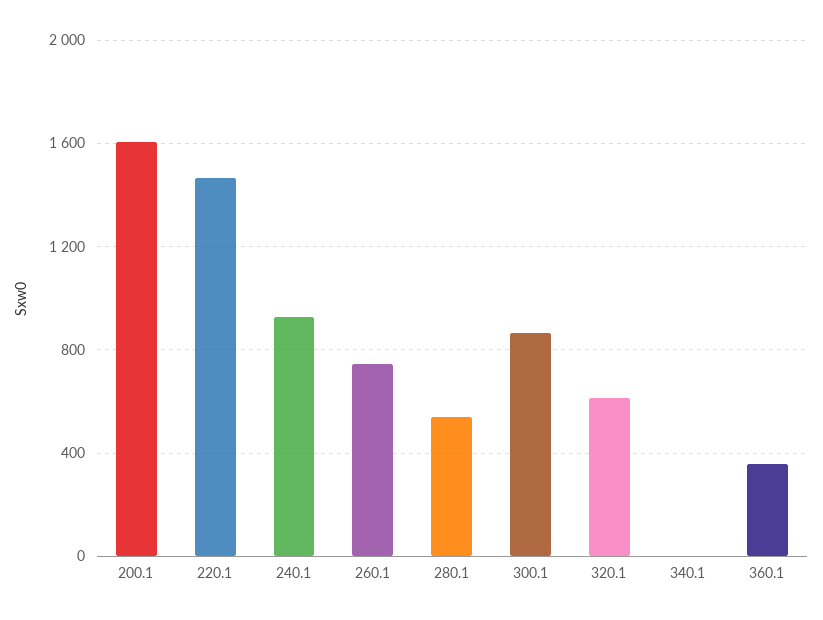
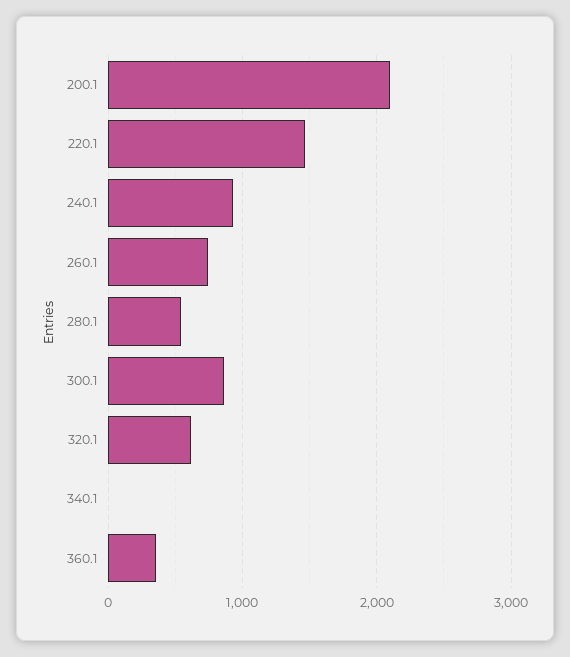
200.1: 1600 -> 2100

